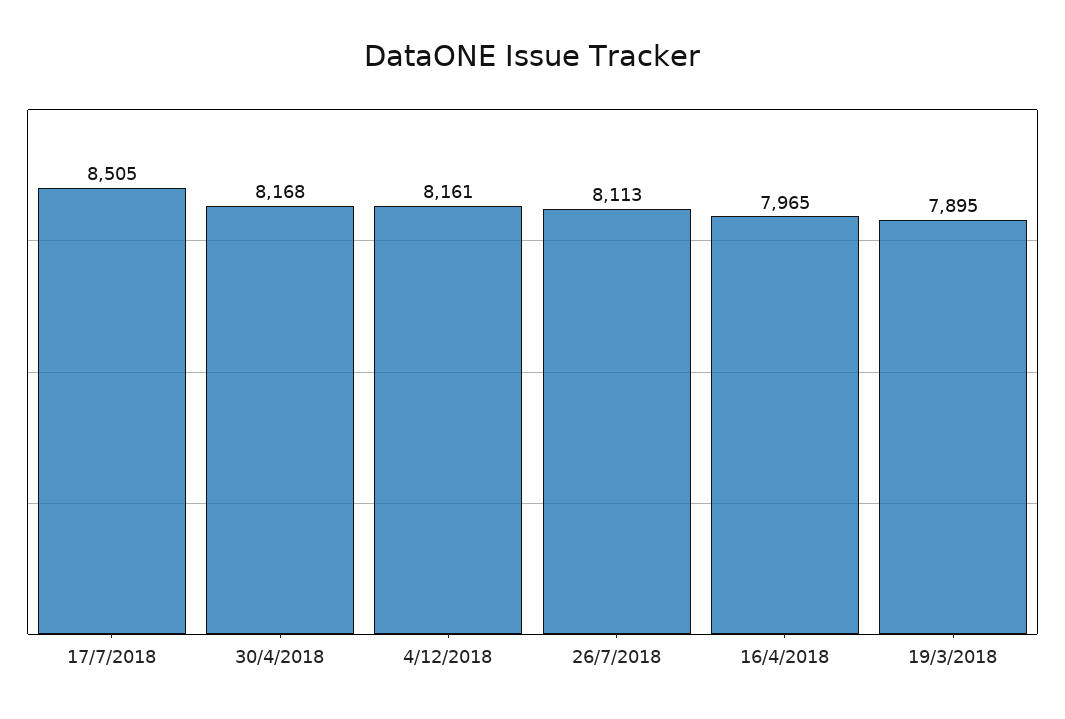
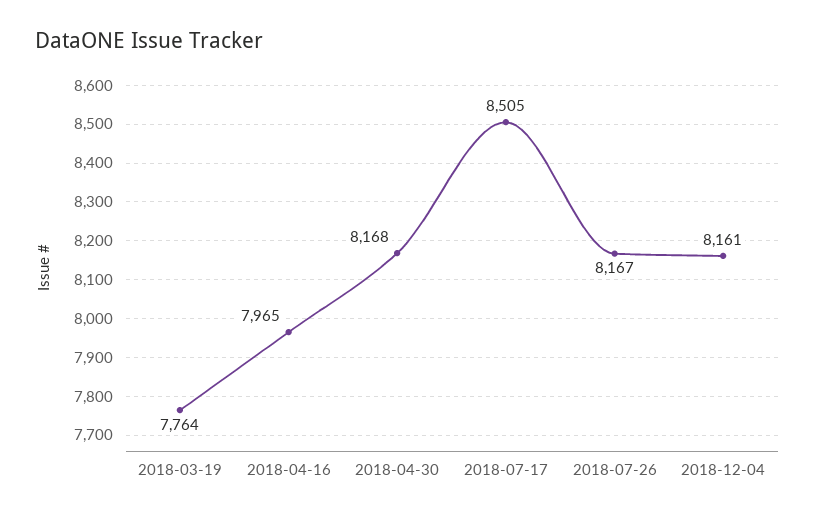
26/7/2018: 8113 -> 8167
19/3/2018: 7895 -> 7764

